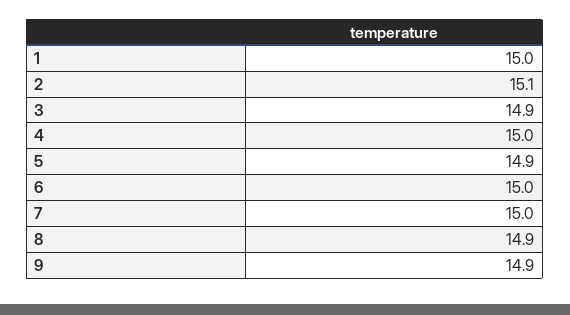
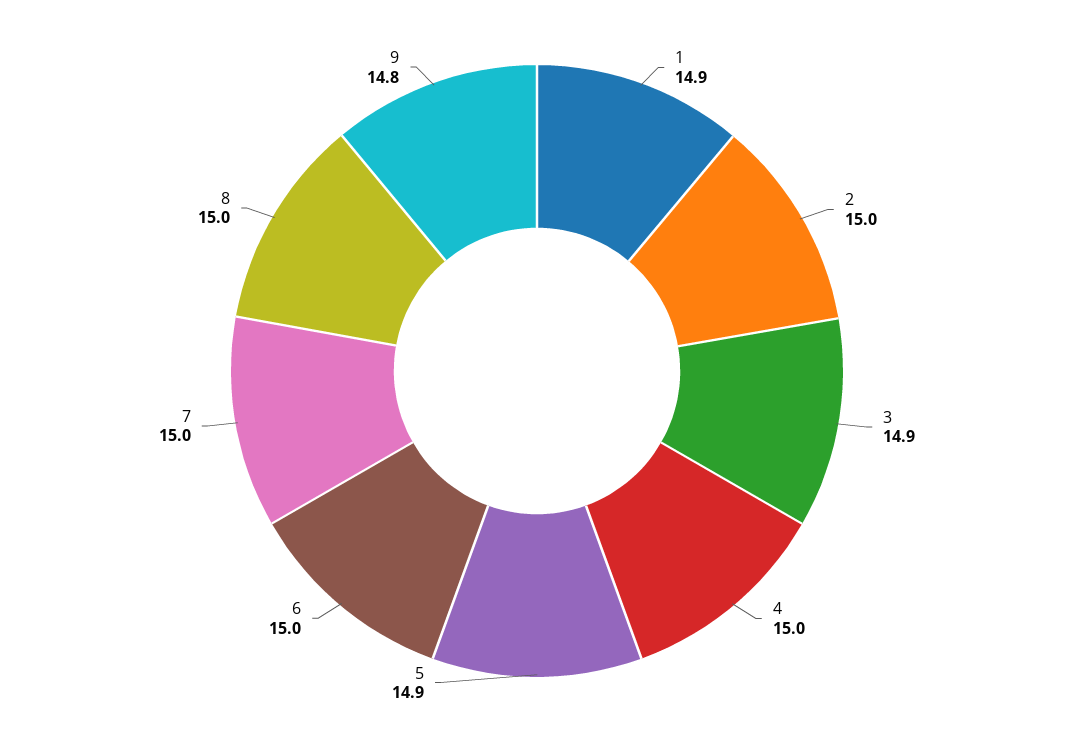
1: 15 -> 14.9
2: 15.1 -> 15
8: 14.9 -> 15
9: 14.9 -> 14.8

